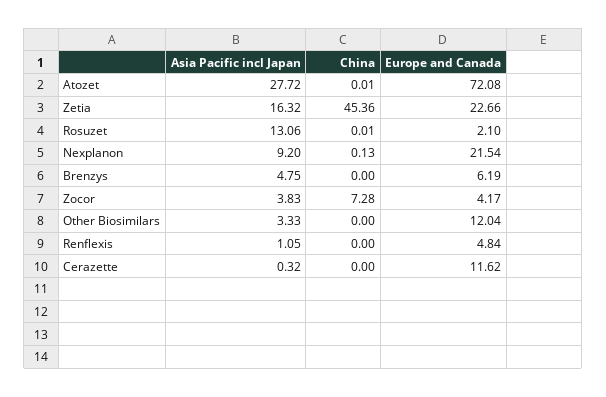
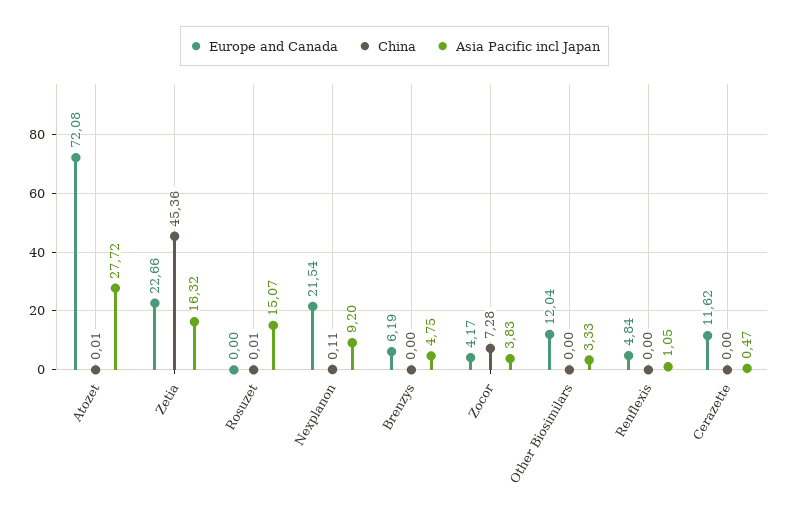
Asia Pacific incl Japan, Rosuzet: 13.06 -> 15.07
Europe and Canada, Rosuzet: 2.1 -> 0
China, Nexplanon: 0.13 -> 0.11
Asia Pacific incl Japan, Cerazette: 0.32 -> 0.47

